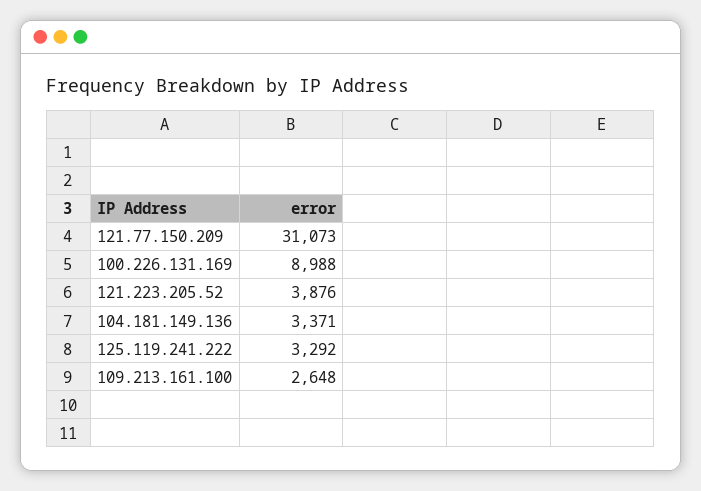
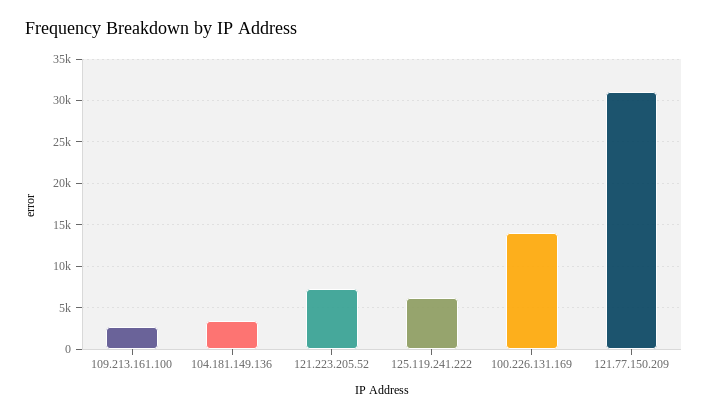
100.226.131.169: 8988 -> 14000
121.223.205.52: 3876 -> 7000
125.119.241.222: 3292 -> 6000

